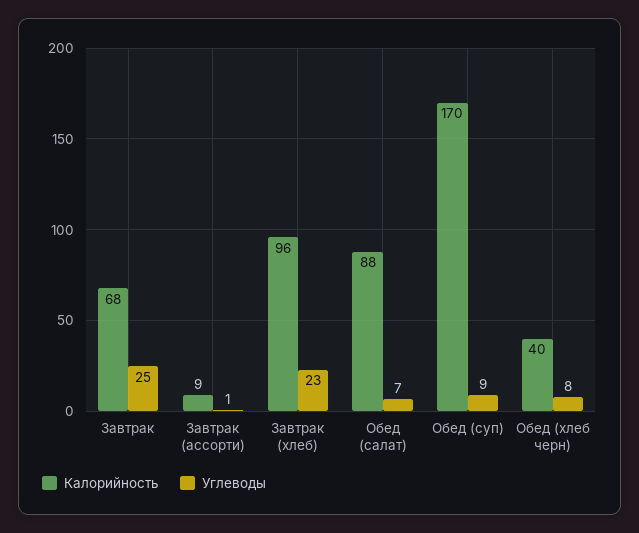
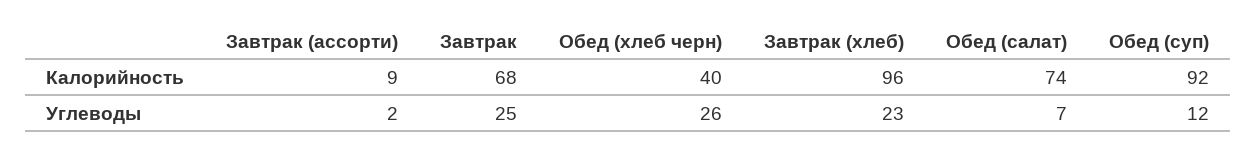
Углеводы, Завтрак (ассорти): 1 -> 2
Калорийность, Обед (салат): 88 -> 74
Калорийность, Обед (суп): 170 -> 92
Углеводы, Обед (суп): 9 -> 12
Углеводы, Обед (хлеб черн): 8 -> 26

